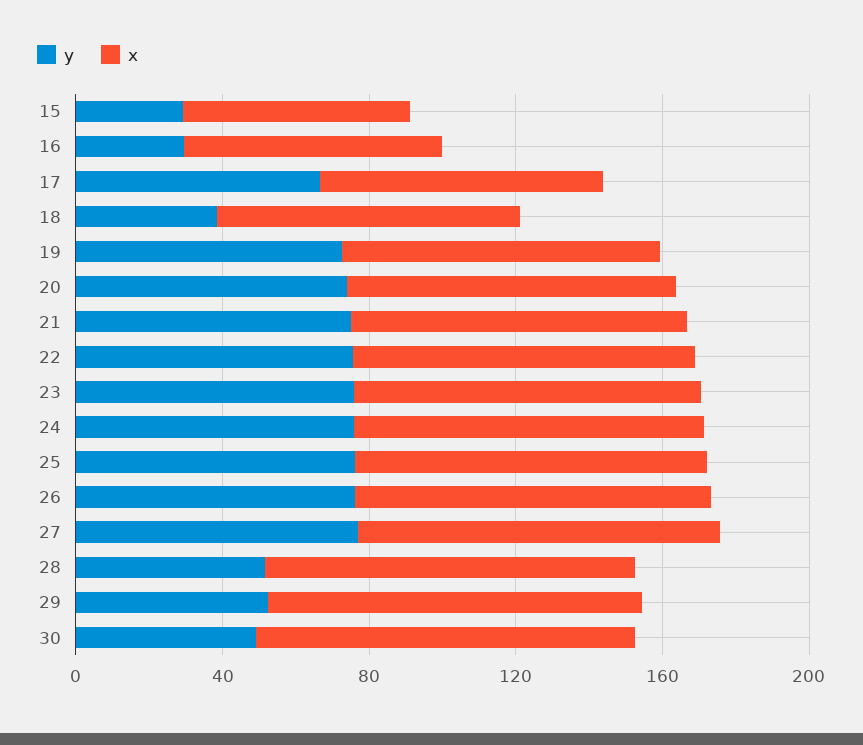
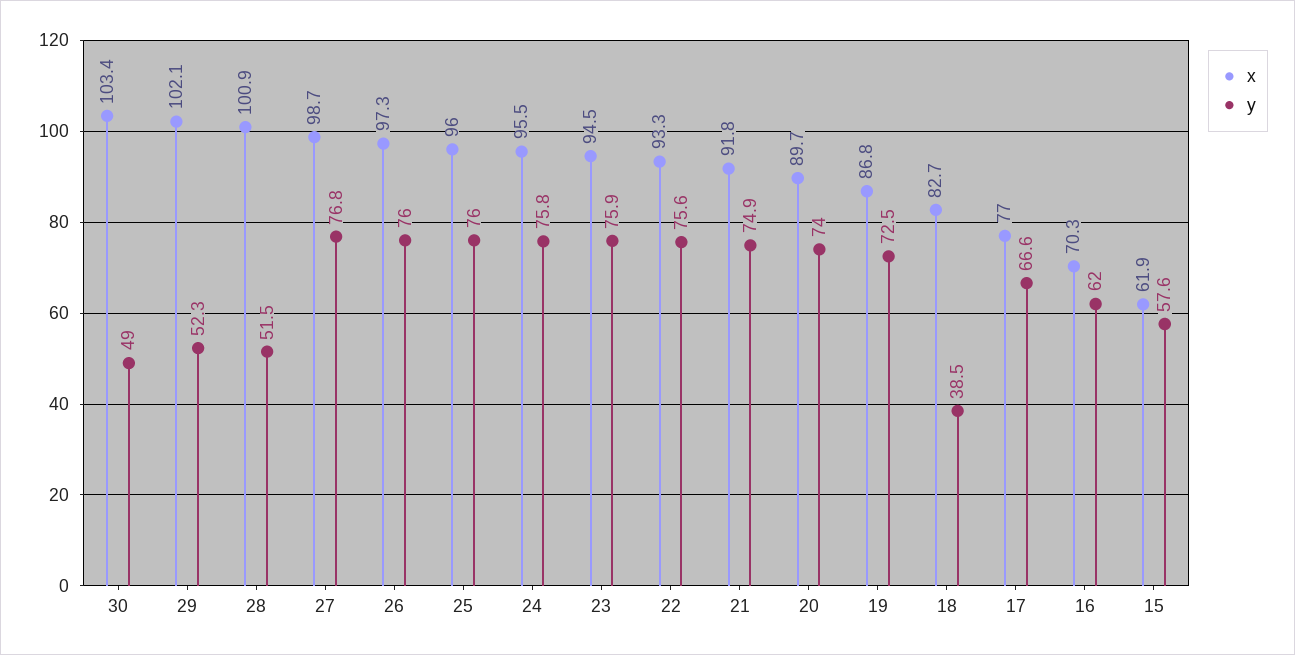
y, 15: 30 -> 57.6
y, 16: 30 -> 62

